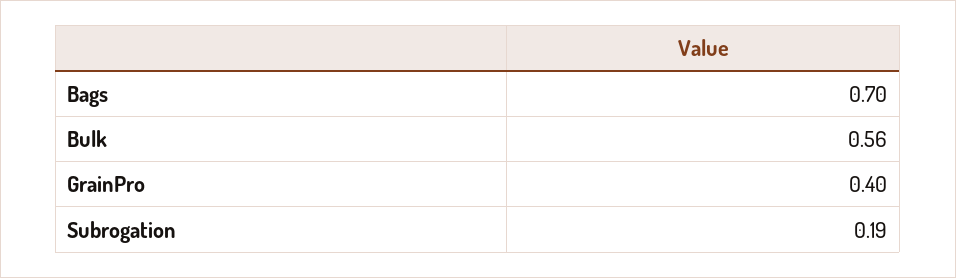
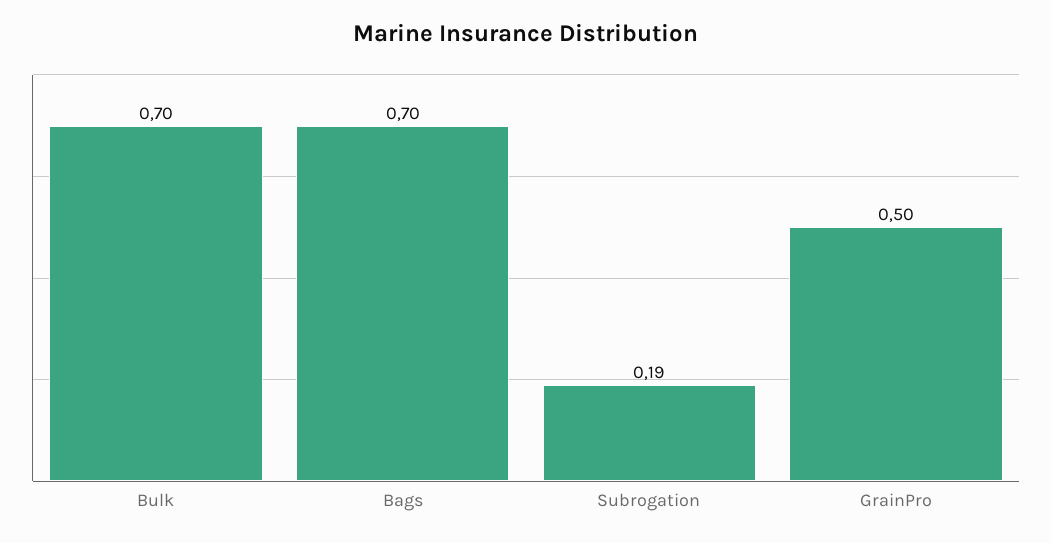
Bulk: 0.56 -> 0.7
GrainPro: 0.4 -> 0.5

